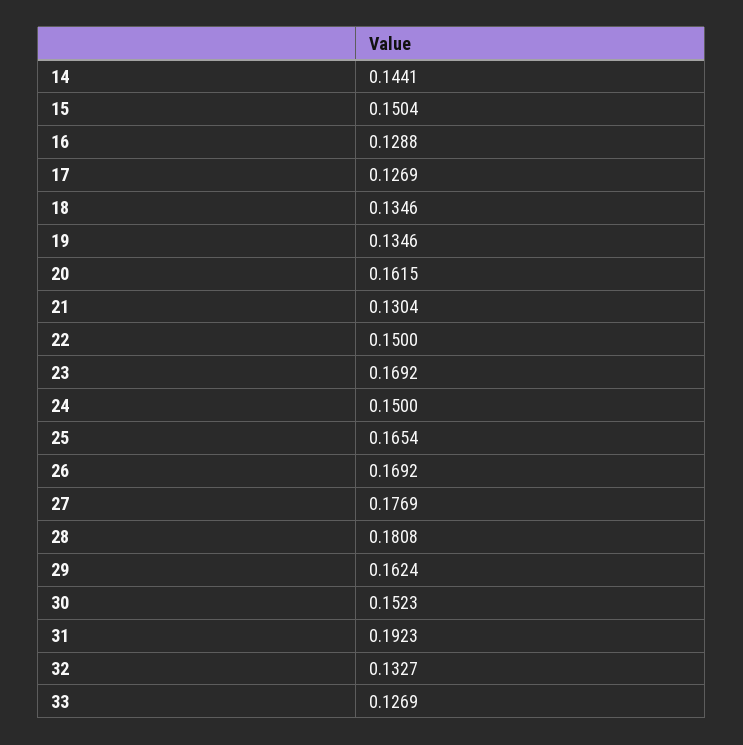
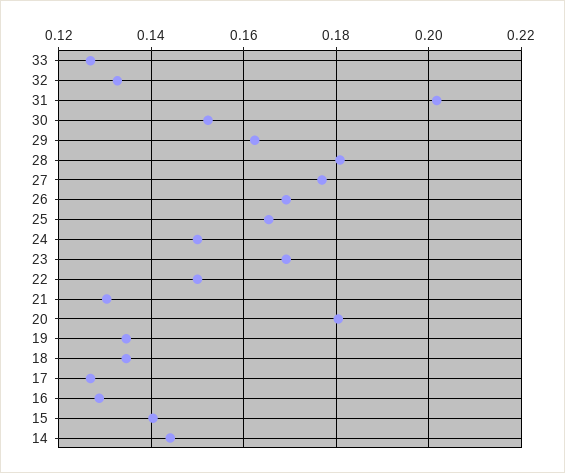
15: 0.1504 -> 0.14
20: 0.1615 -> 0.18
31: 0.1923 -> 0.202

